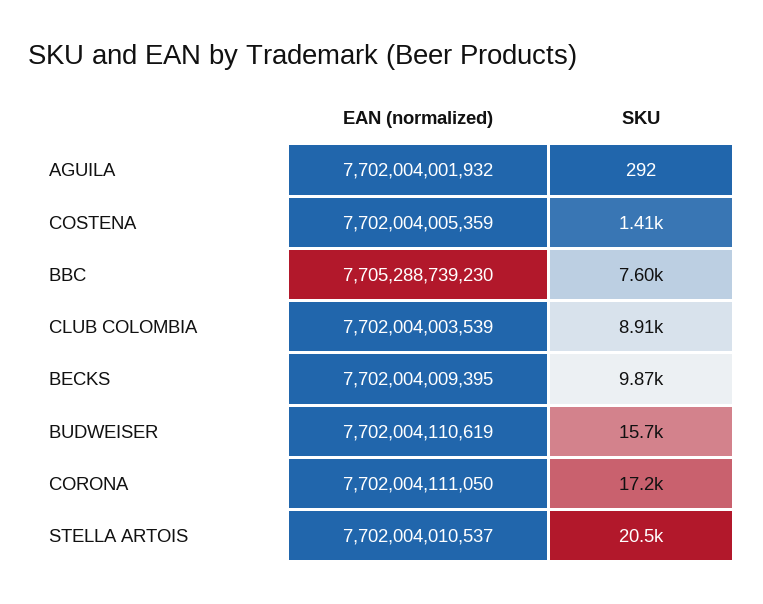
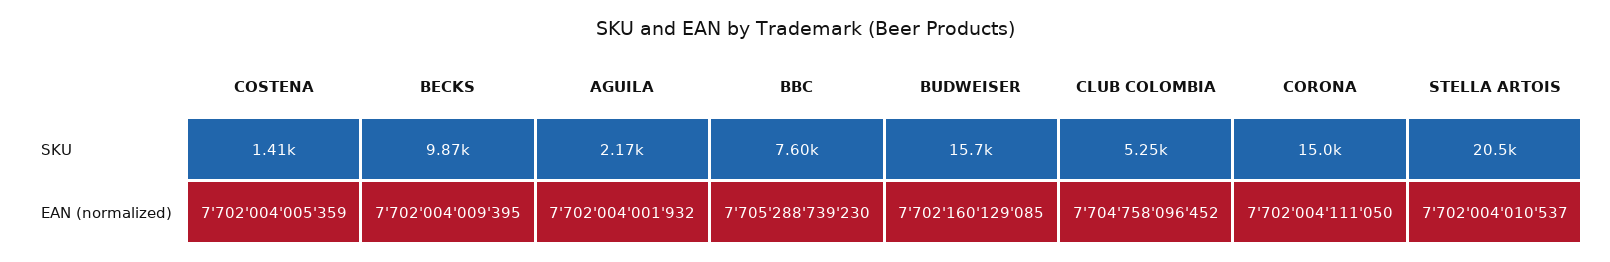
SKU, AGUILA: 292 -> 2170
EAN (normalized), CLUB COLOMBIA: 7702004003539 -> 7704758096452
SKU, CLUB COLOMBIA: 8910 -> 5250
EAN (normalized), BUDWEISER: 7702004110619 -> 7702160129085
SKU, CORONA: 17200 -> 15000

